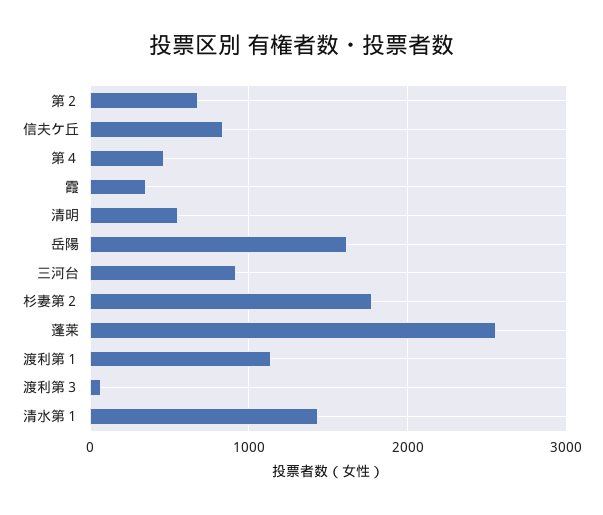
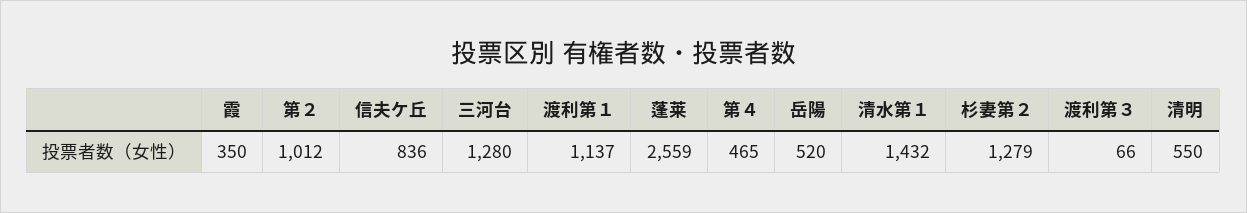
第２: 700 -> 1012
岳陽: 1600 -> 520
三河台: 900 -> 1280
杉妻第２: 1800 -> 1279

